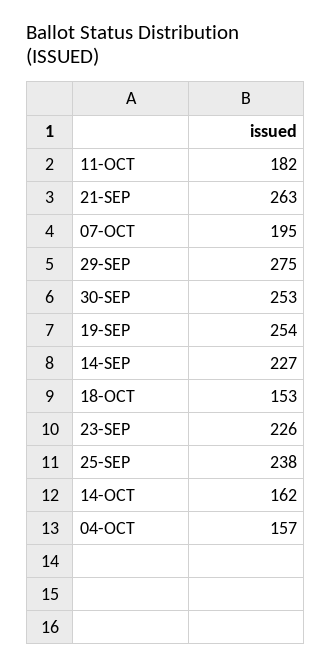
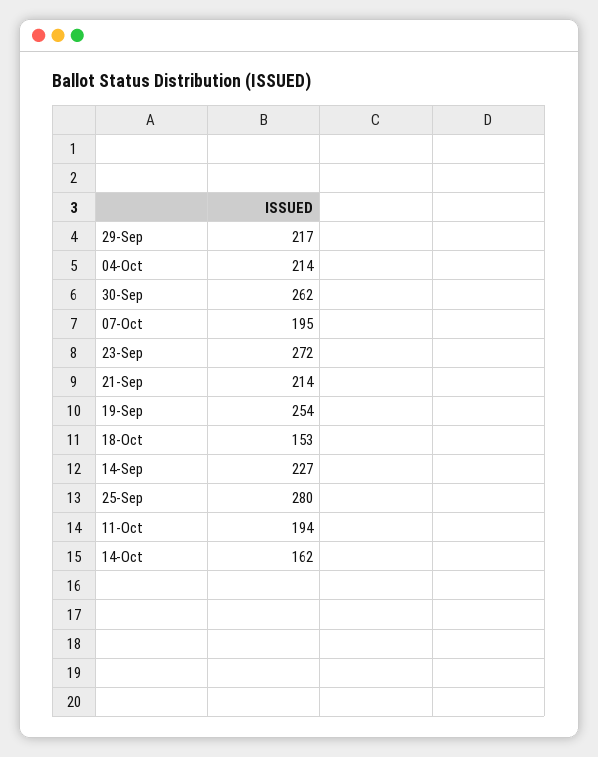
11-OCT: 182 -> 194
21-SEP: 263 -> 214
29-SEP: 275 -> 217
30-SEP: 253 -> 262
23-SEP: 226 -> 272
25-SEP: 238 -> 280
04-OCT: 157 -> 214

